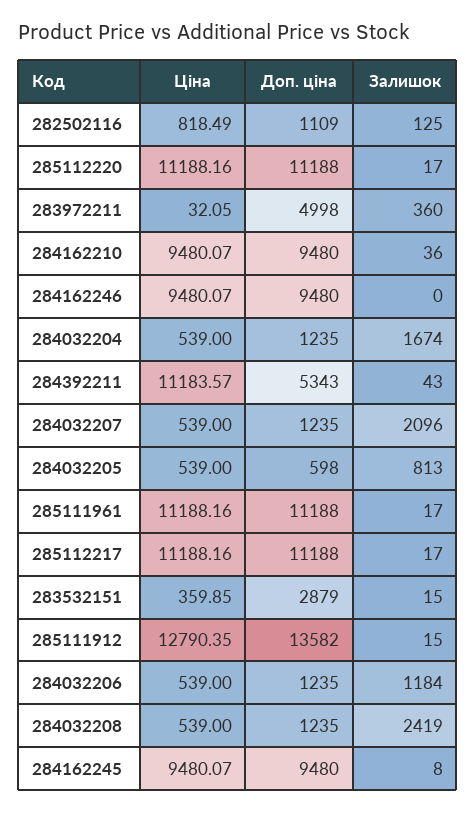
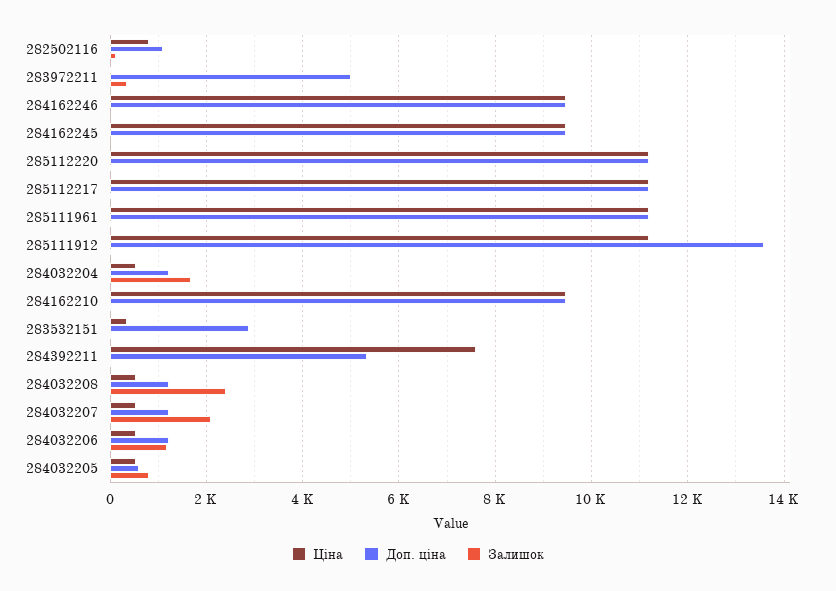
Ціна, 284392211: 11183.57 -> 7600
Ціна, 285111912: 12790.35 -> 11200

